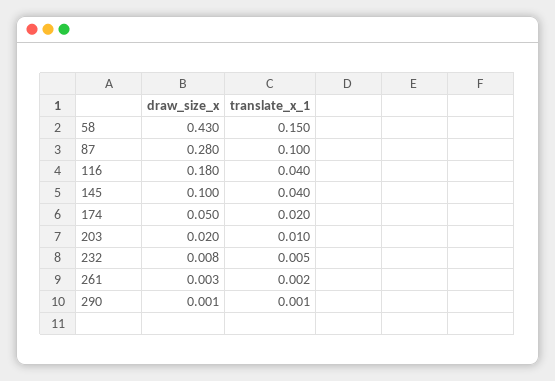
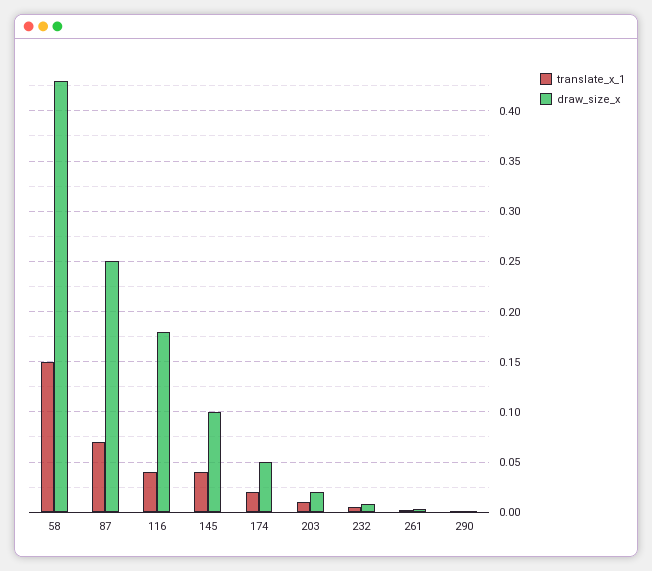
draw_size_x, 87: 0.28 -> 0.25
translate_x_1, 87: 0.1 -> 0.07

